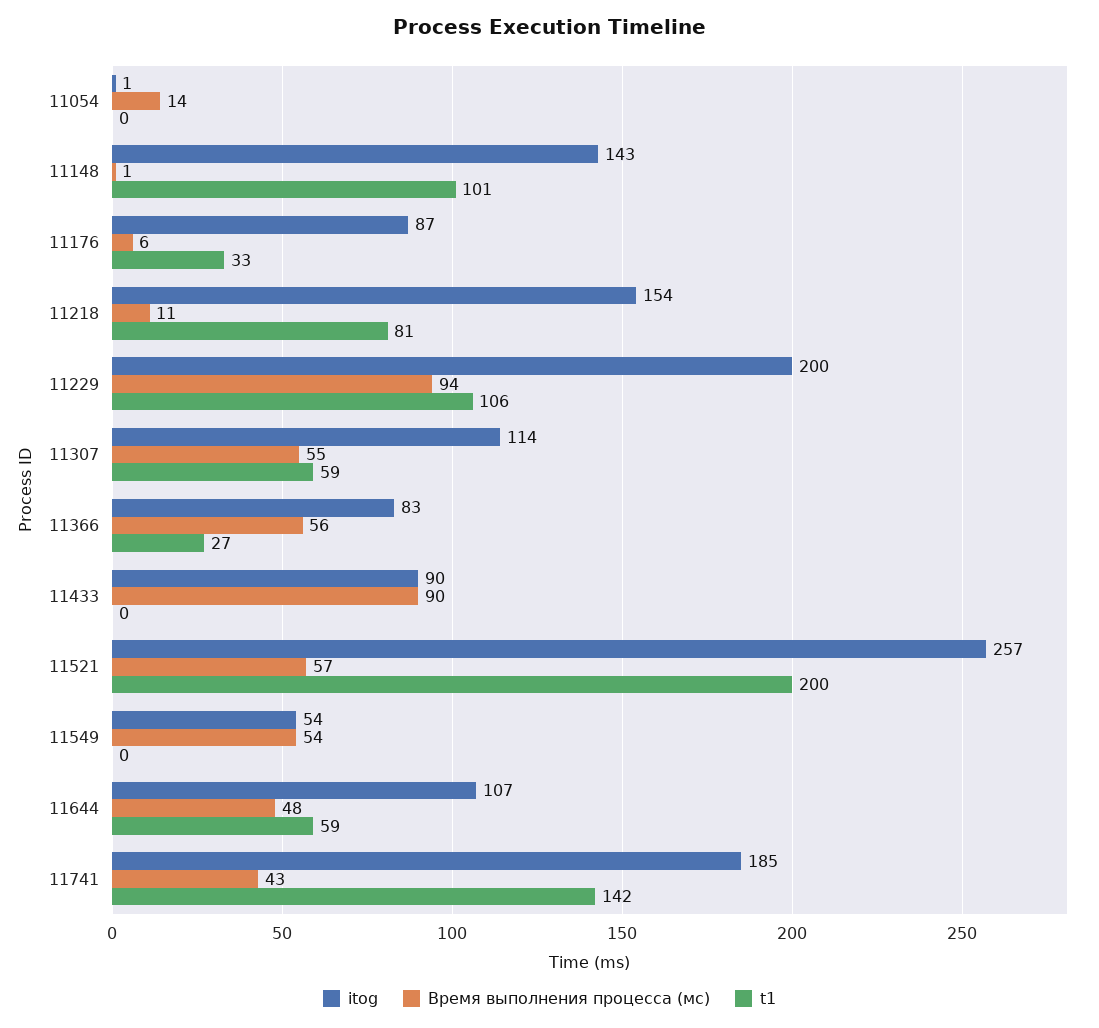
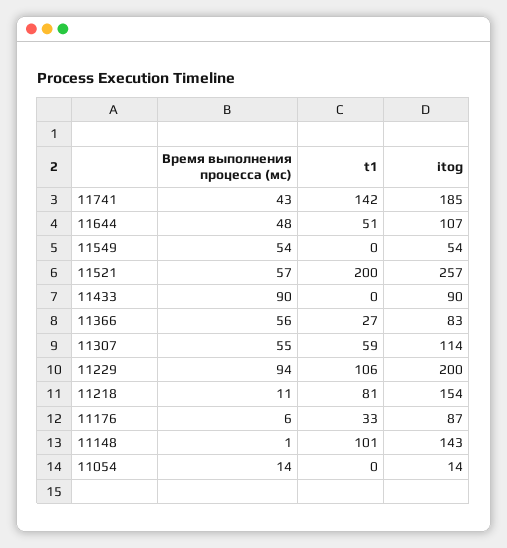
itog, 11054: 1 -> 14
t1, 11644: 59 -> 51

